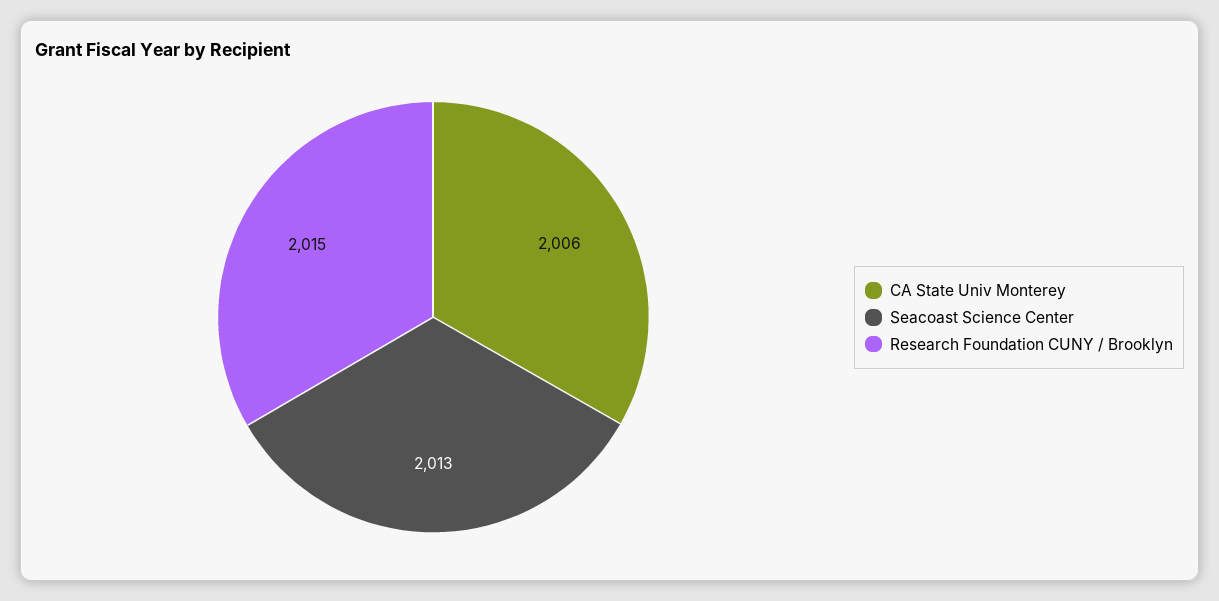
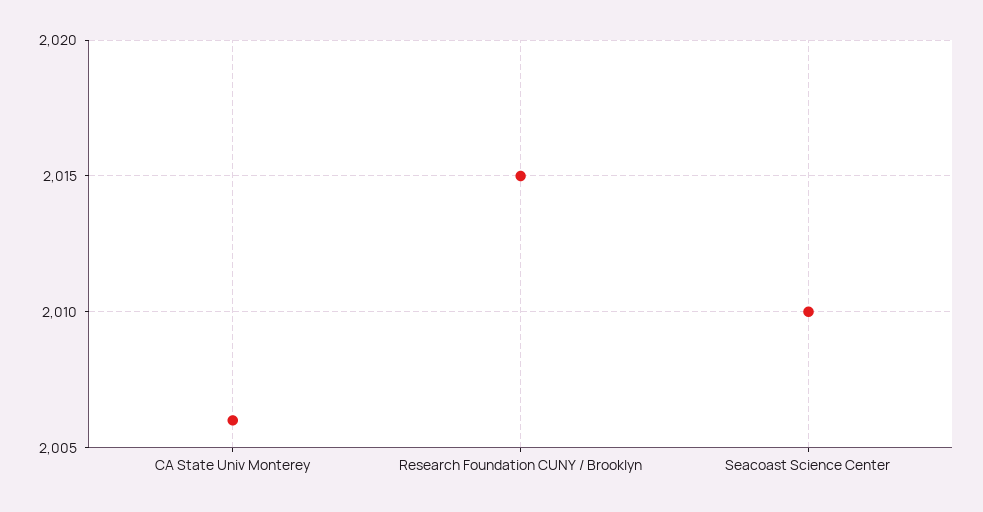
Seacoast Science Center: 2013 -> 2010

